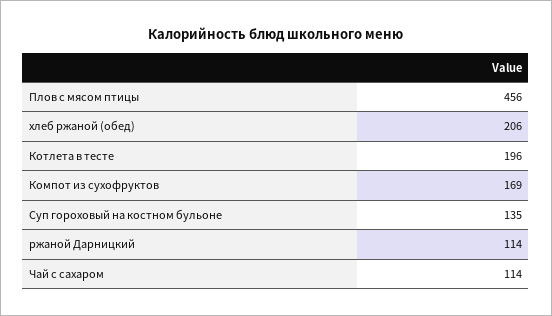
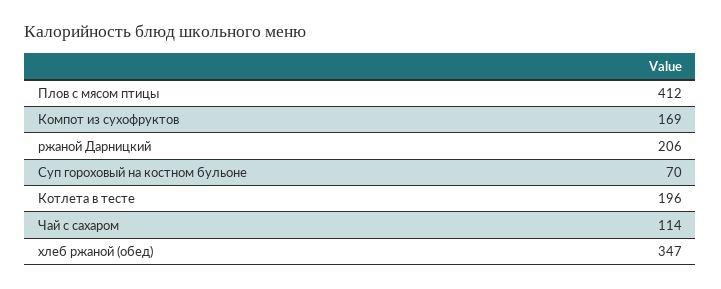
Плов с мясом птицы: 456 -> 412
хлеб ржаной (обед): 206 -> 347
Суп гороховый на костном бульоне: 135 -> 70
ржаной Дарницкий: 114 -> 206

